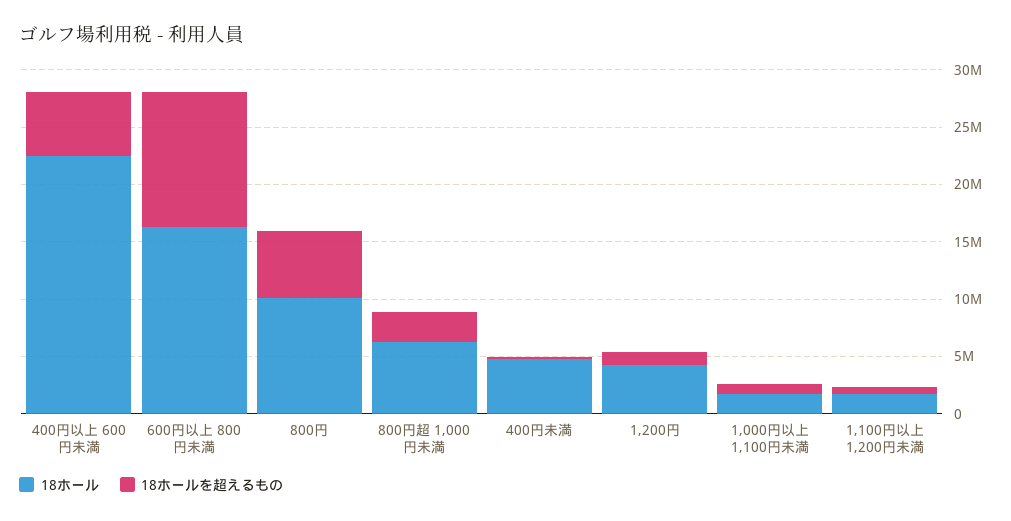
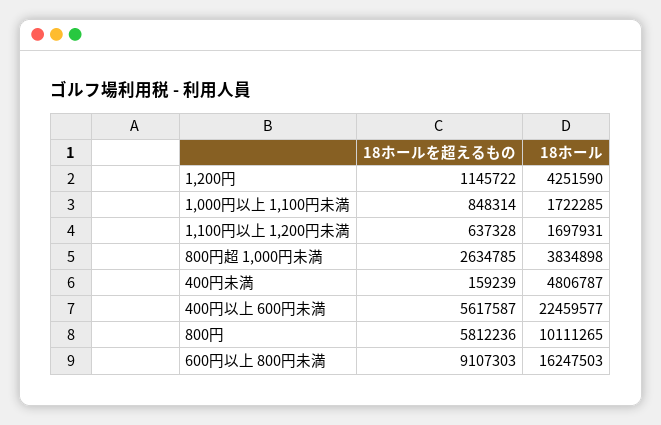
18ホールを超えるもの, 600円以上 800円未満: 12000000 -> 9107303
18ホール, 800円超 1,000円未満: 6000000 -> 3834898

